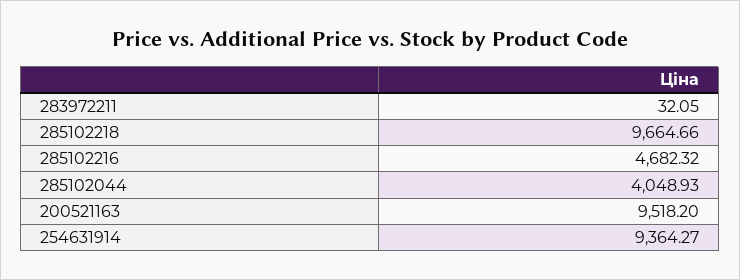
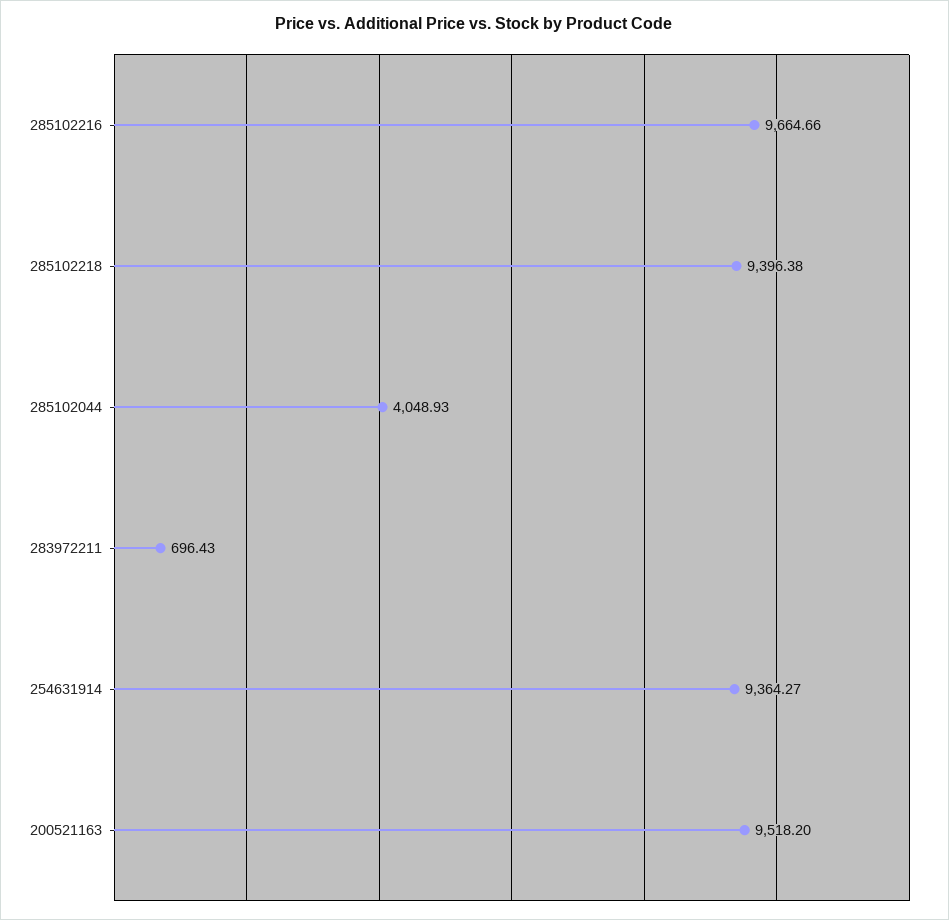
283972211: 32.05 -> 696.43
285102218: 9664.66 -> 9396.38
285102216: 4682.32 -> 9664.66

